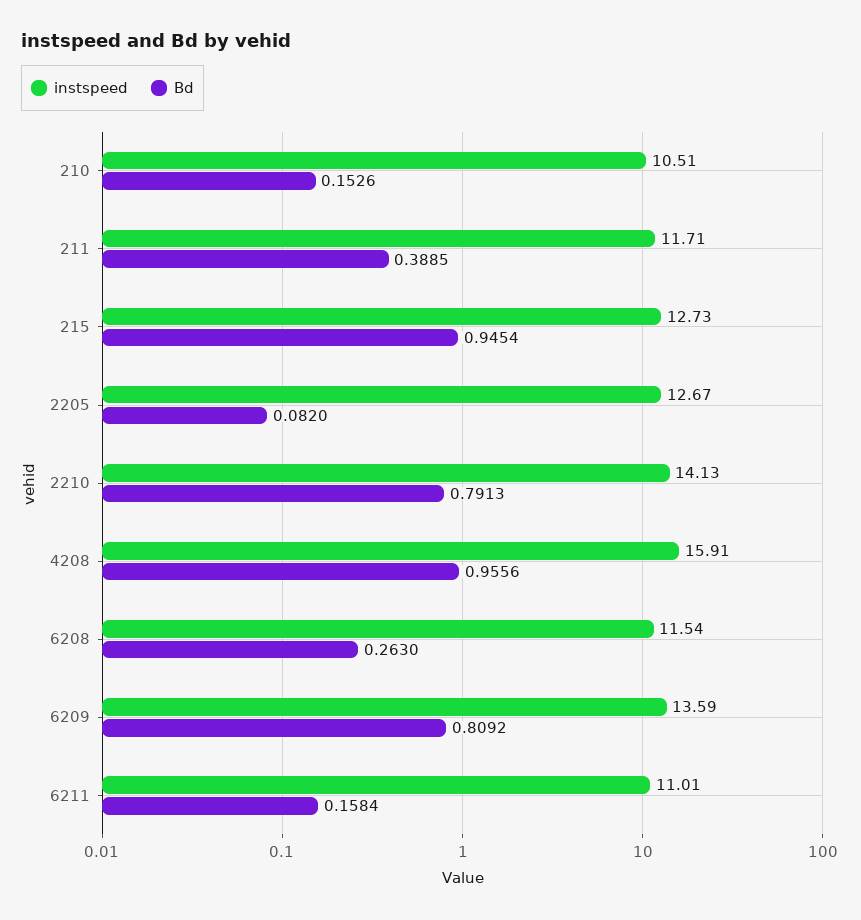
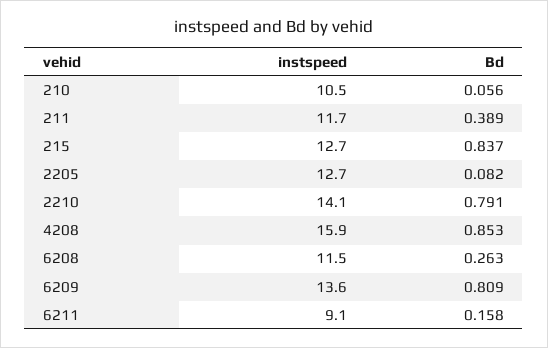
Bd, 210: 0.1526 -> 0.056
Bd, 215: 0.9454 -> 0.837
Bd, 4208: 0.9556 -> 0.853
instspeed, 6211: 11.01 -> 9.1

